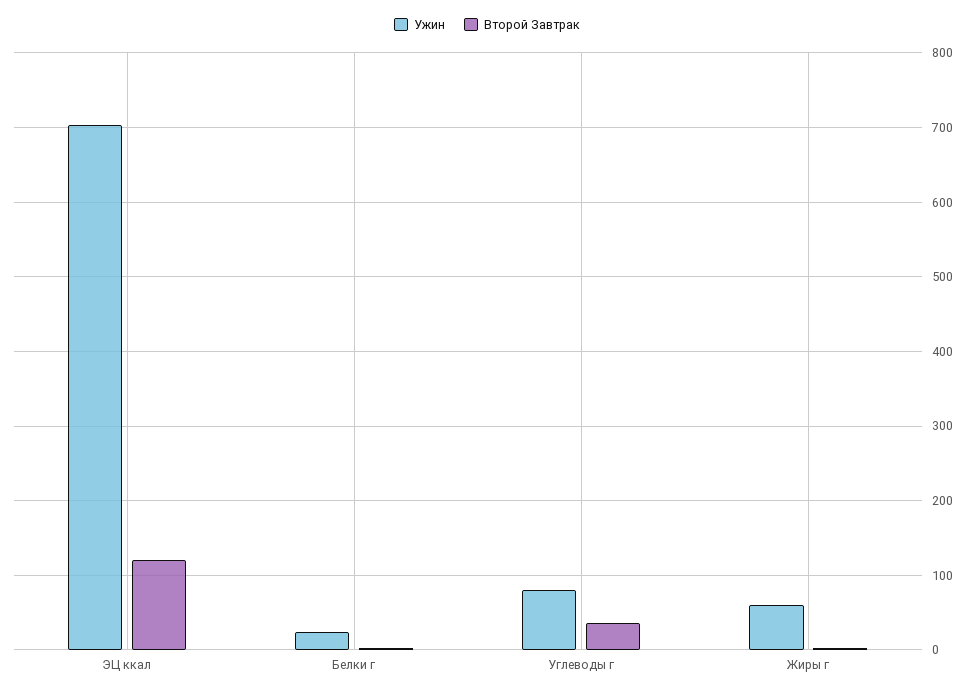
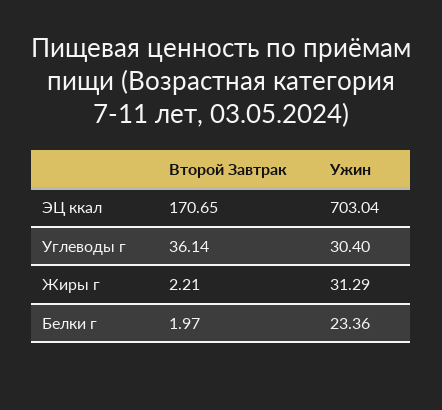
Второй Завтрак, ЭЦ ккал: 120 -> 170.65
Ужин, Углеводы г: 80 -> 30.4
Ужин, Жиры г: 60 -> 31.29

